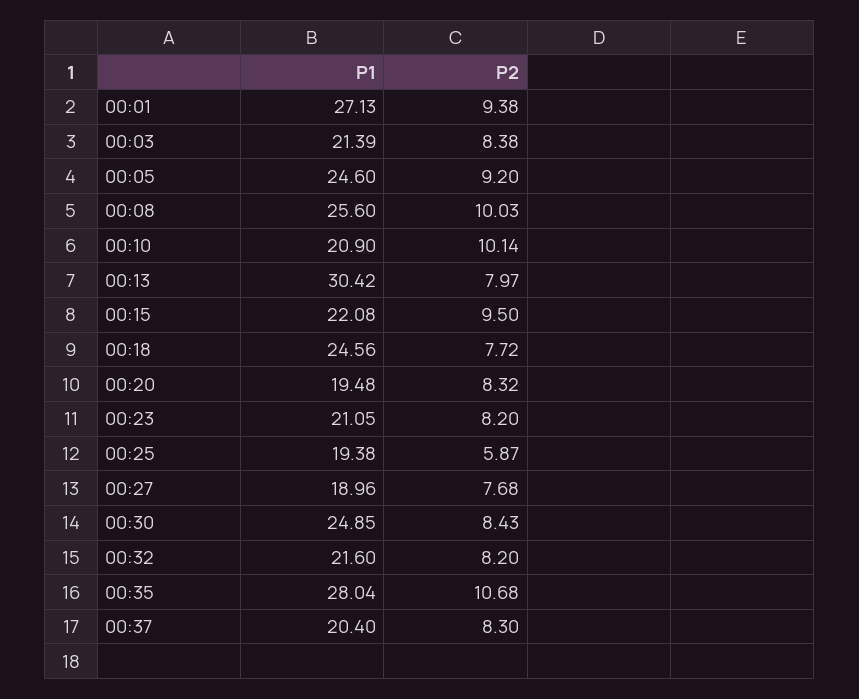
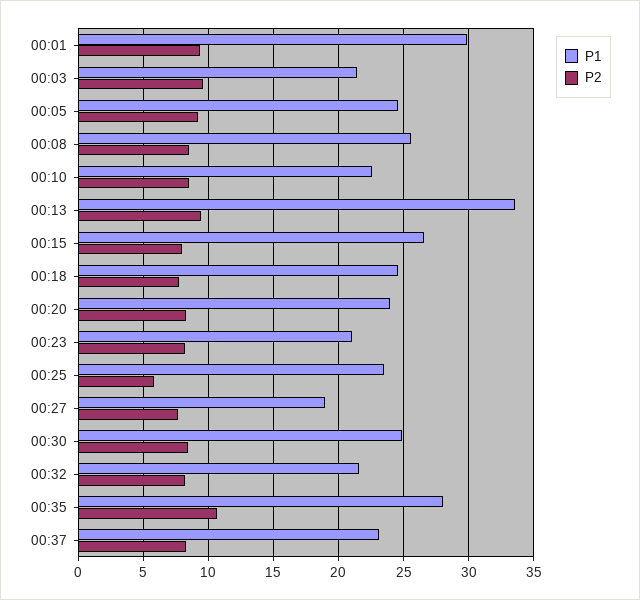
P1, 00:01: 27.13 -> 30
P2, 00:03: 8.38 -> 9.5
P2, 00:08: 10.03 -> 8.5
P1, 00:10: 20.9 -> 22.5
P2, 00:10: 10.14 -> 8.5
P1, 00:13: 30.42 -> 33.5
P2, 00:13: 7.97 -> 9.5
P1, 00:15: 22.08 -> 26.5
P2, 00:15: 9.5 -> 8
P1, 00:20: 19.48 -> 24
P1, 00:25: 19.38 -> 23.5
P1, 00:37: 20.4 -> 23

